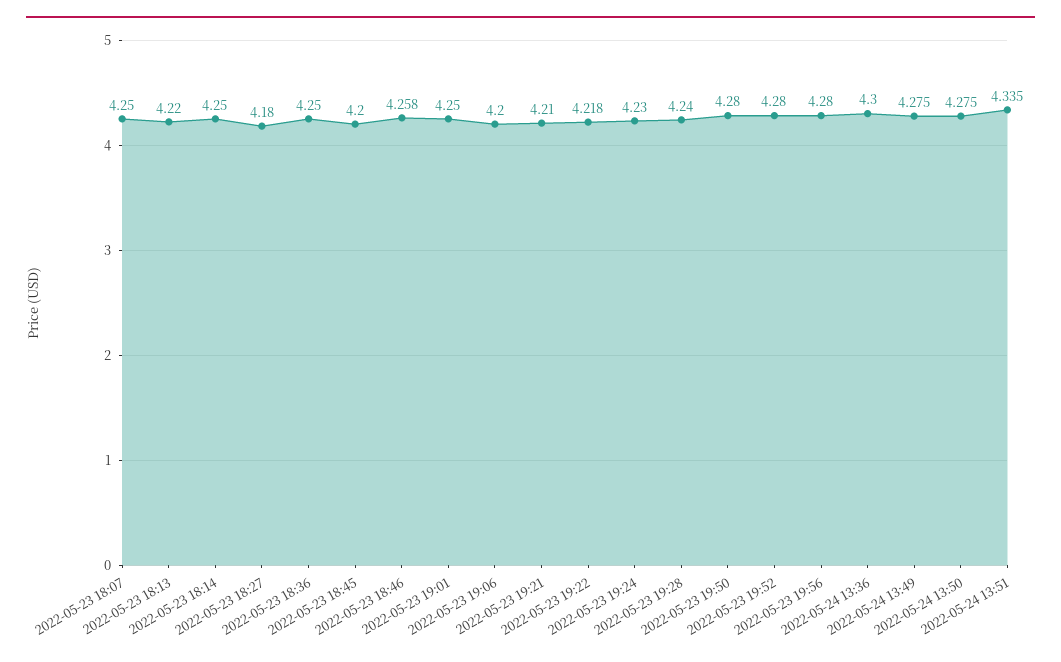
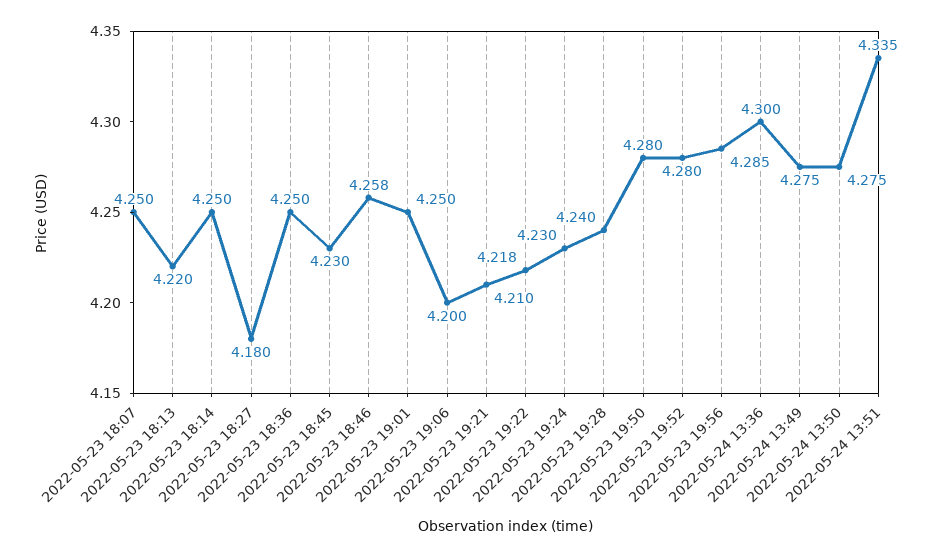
2022-05-23 18:45: 4.2 -> 4.23
2022-05-23 19:56: 4.28 -> 4.285

